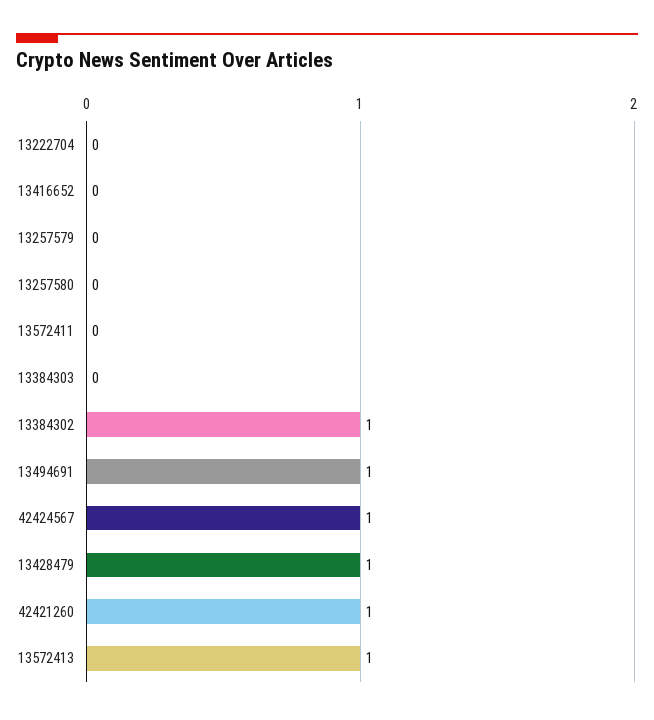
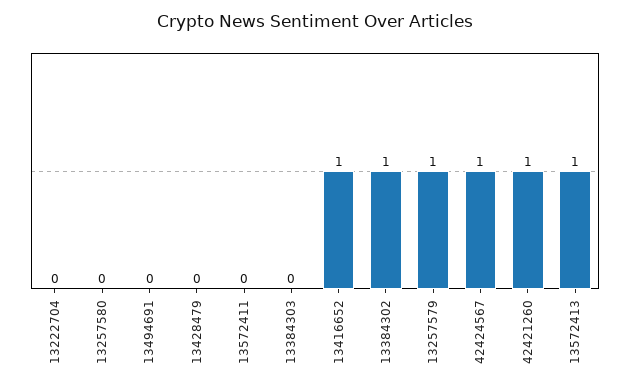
13416652: 0 -> 1
13257579: 0 -> 1
13494691: 1 -> 0
13428479: 1 -> 0

